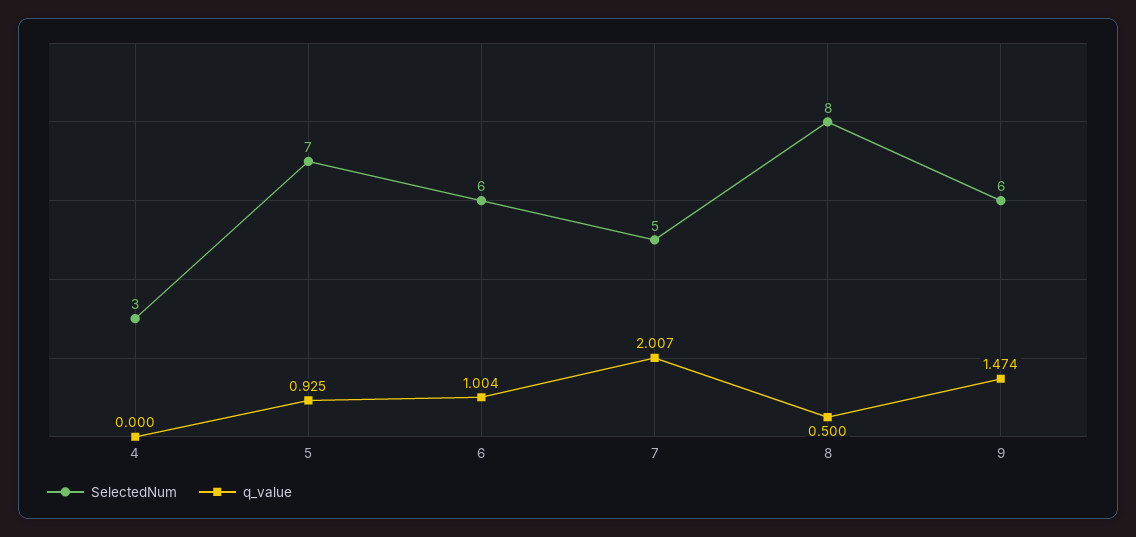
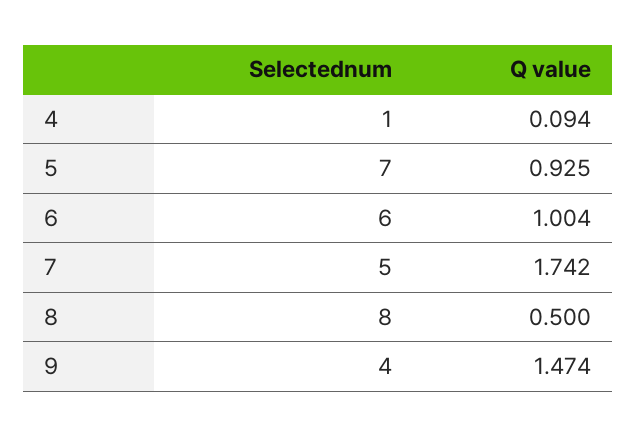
SelectedNum, 4: 3 -> 1
q_value, 4: 0 -> 0.094
q_value, 7: 2.007 -> 1.742
SelectedNum, 9: 6 -> 4

